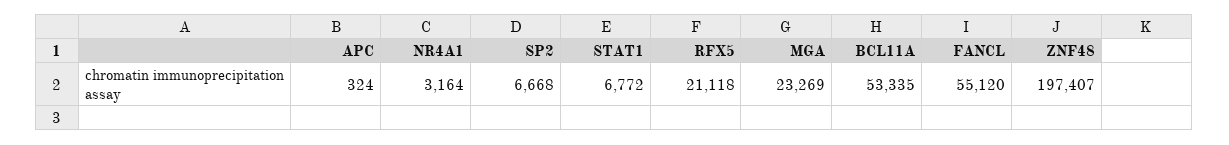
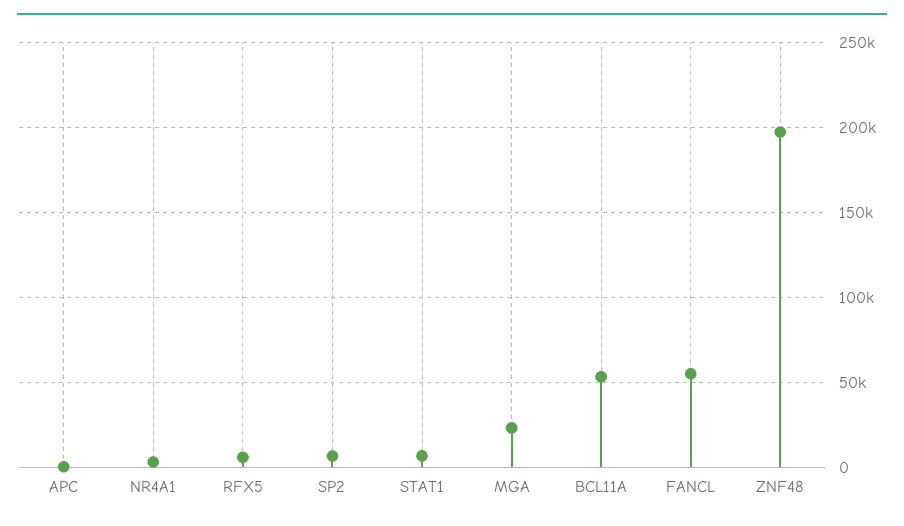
RFX5: 21118 -> 5000

